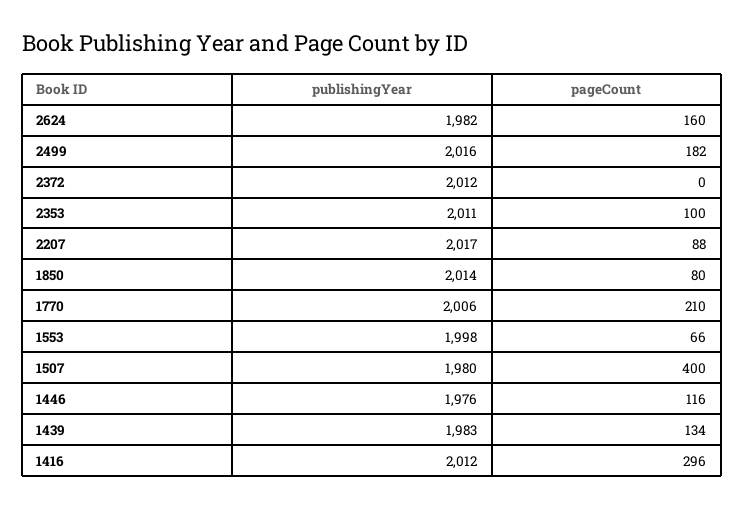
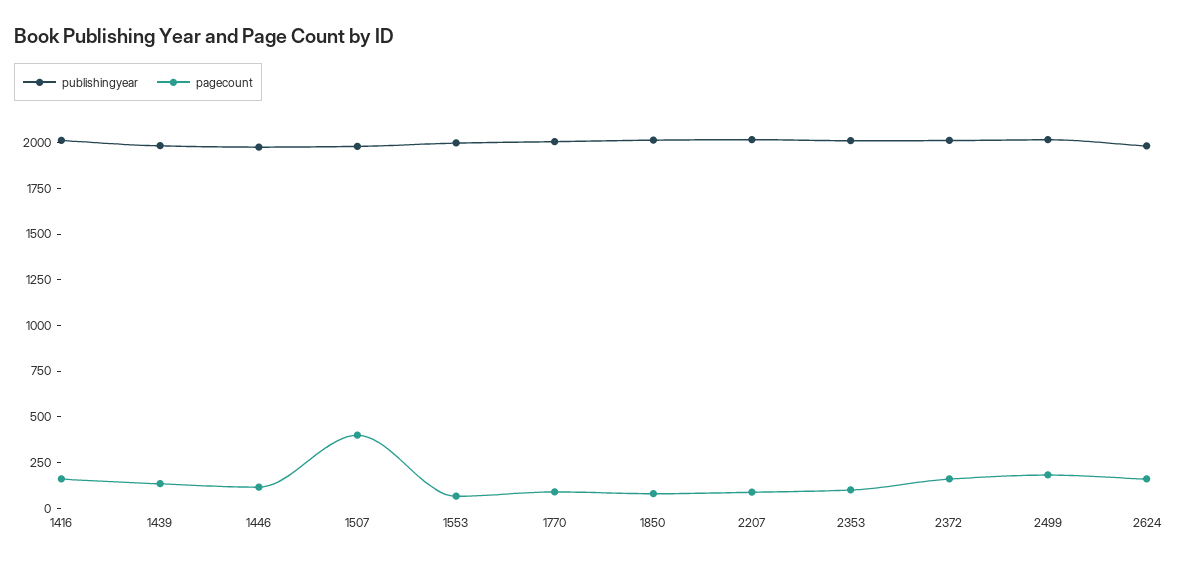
pageCount, 2372: 0 -> 150
pageCount, 1770: 210 -> 100
pageCount, 1416: 296 -> 150

